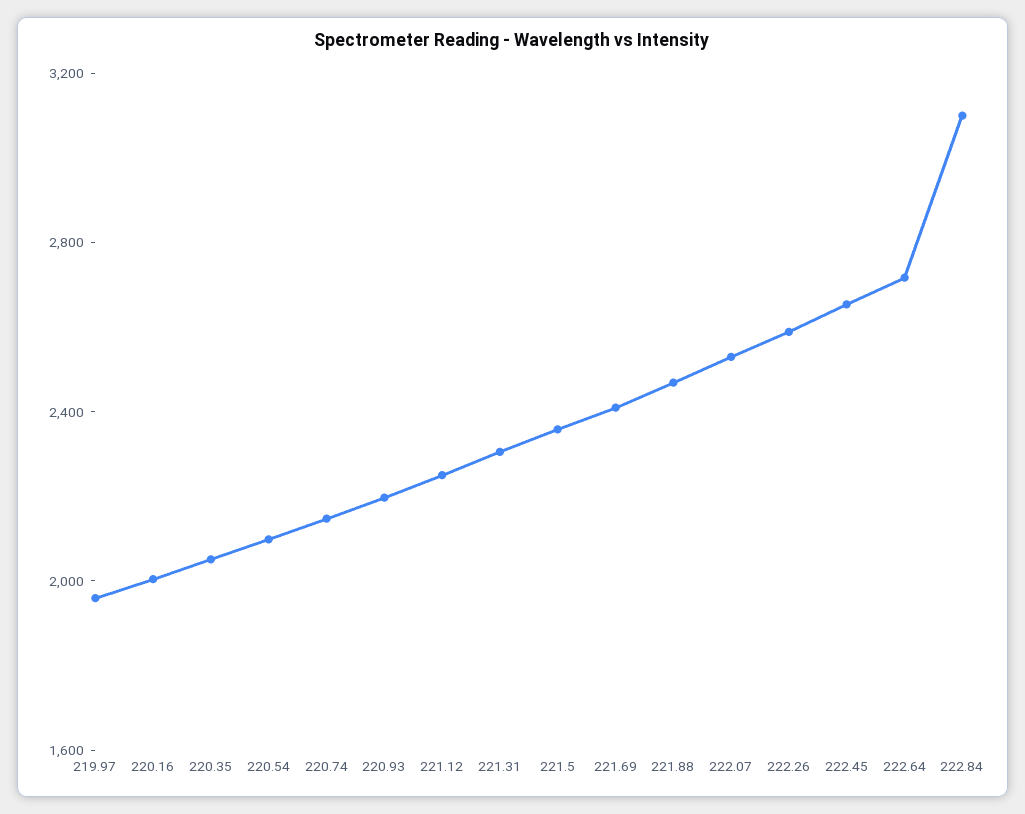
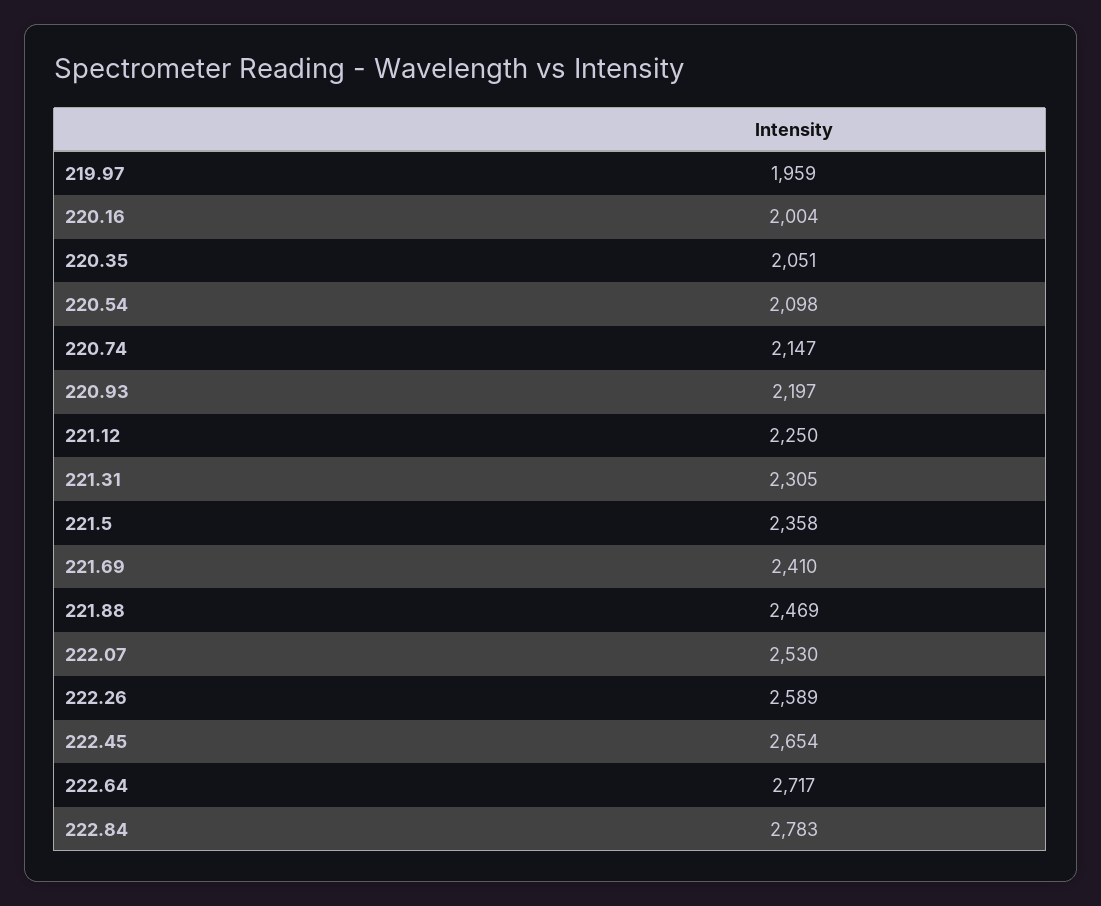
222.84: 3100 -> 2783

